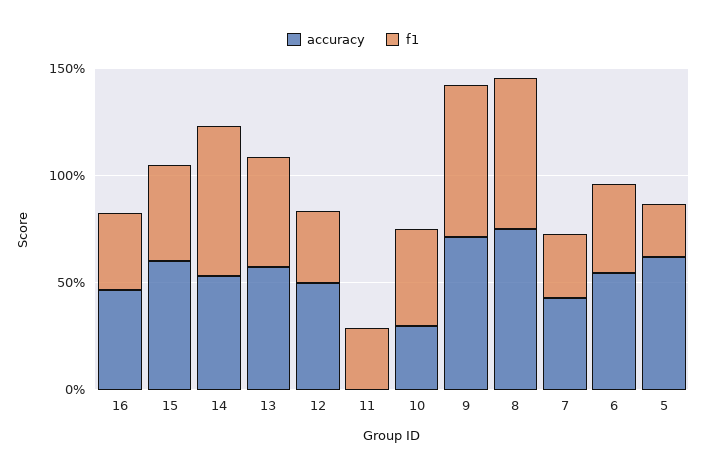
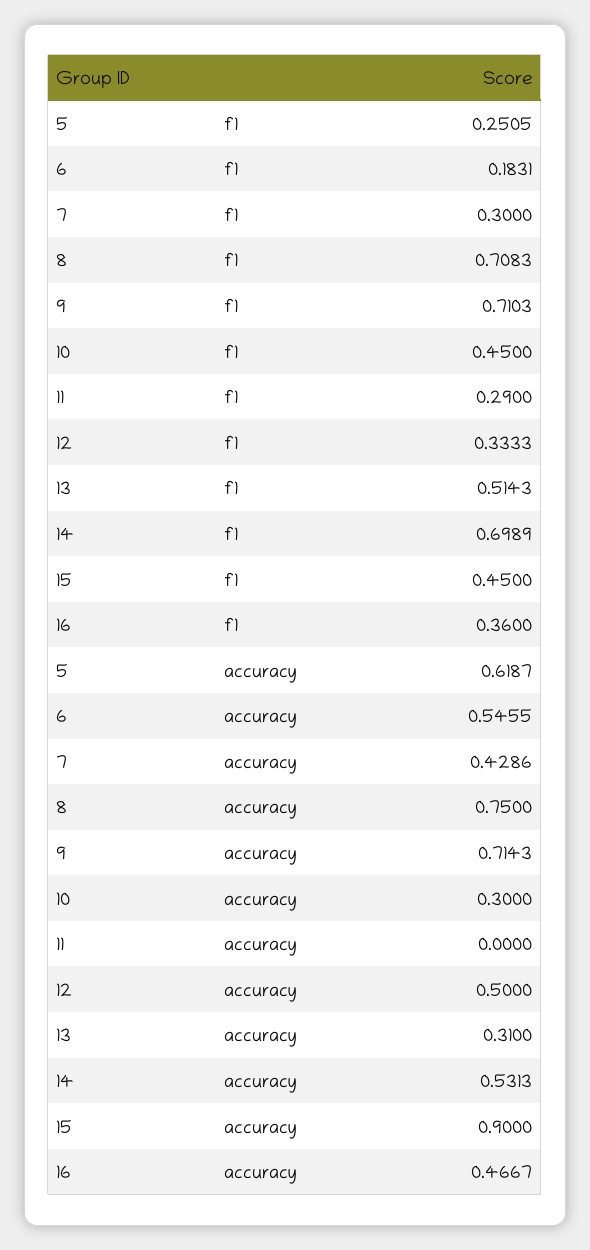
accuracy, 15: 0.6 -> 0.9
accuracy, 13: 0.6 -> 0.31
f1, 6: 0.4 -> 0.1831

